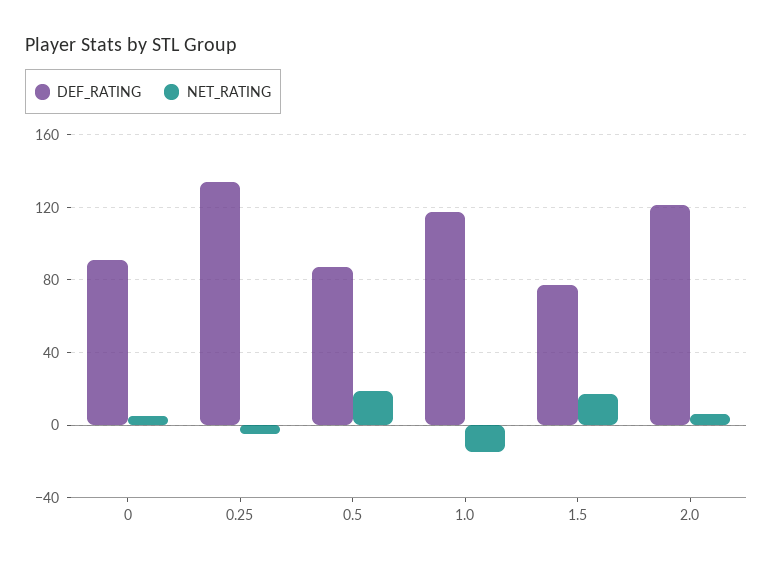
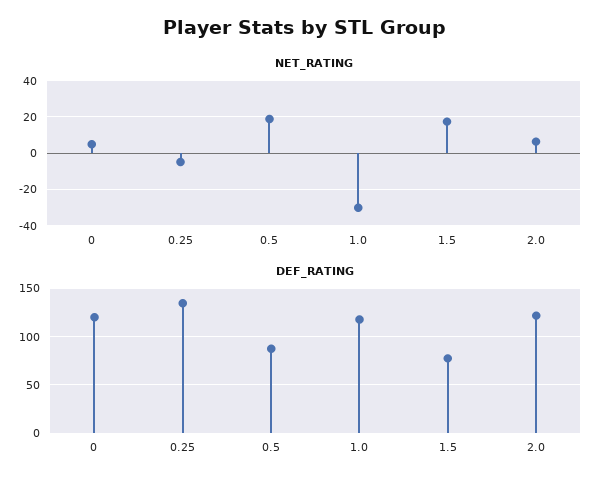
DEF_RATING, 0: 90 -> 120
NET_RATING, 1.0: -15 -> -30

